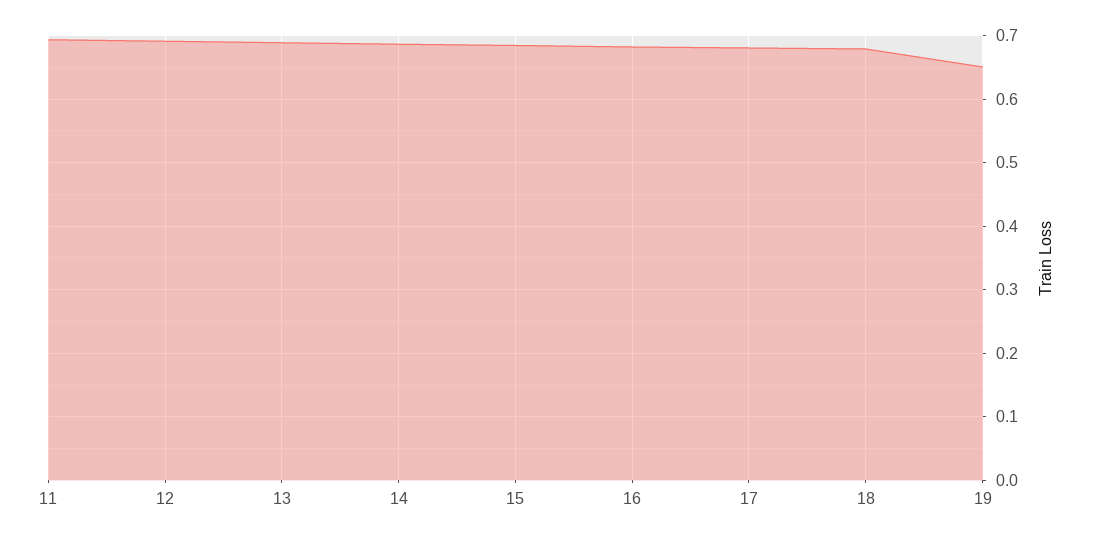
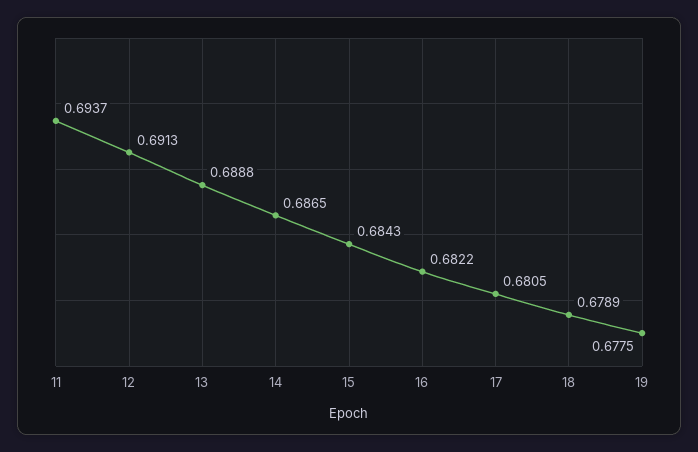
19: 0.65 -> 0.6775

